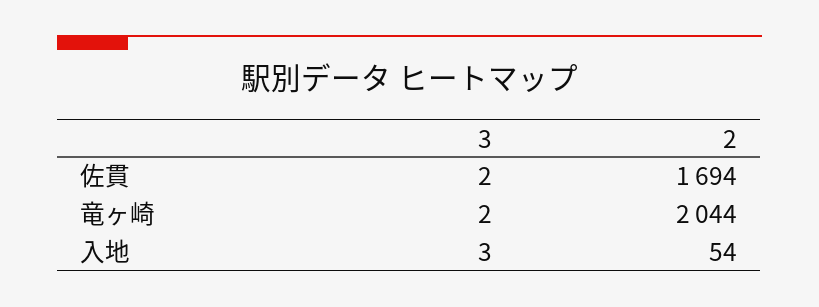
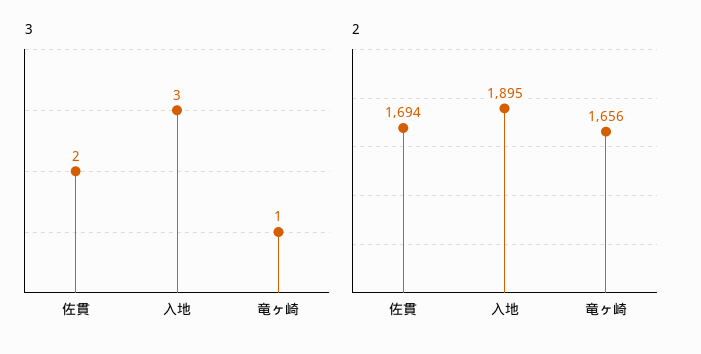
3, 竜ヶ崎: 2 -> 1
2, 竜ヶ崎: 2044 -> 1656
2, 入地: 54 -> 1895

